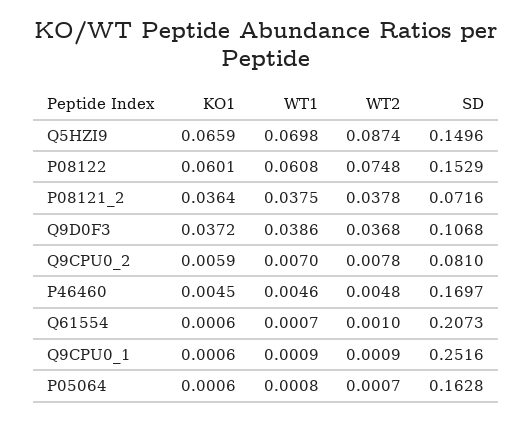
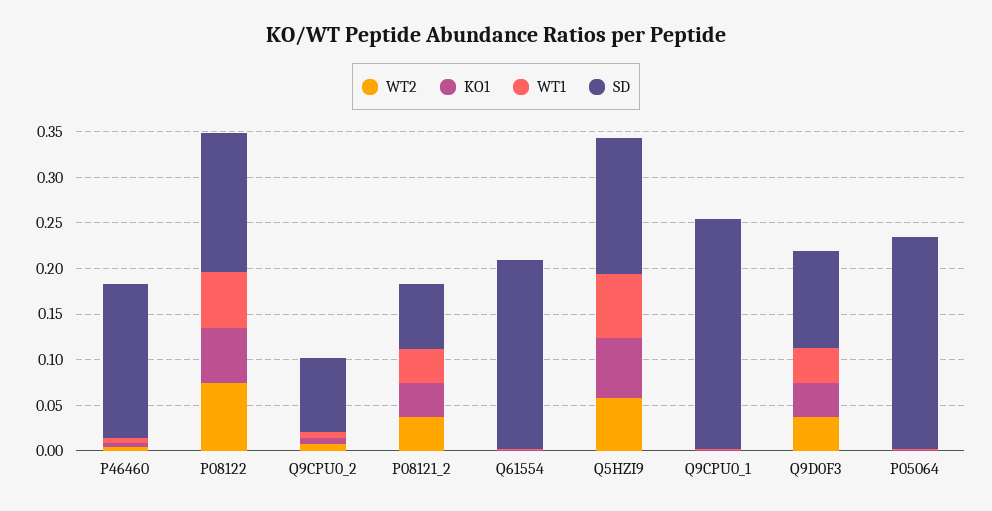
WT2, Q5HZI9: 0.0874 -> 0.06
SD, P05064: 0.1628 -> 0.23

